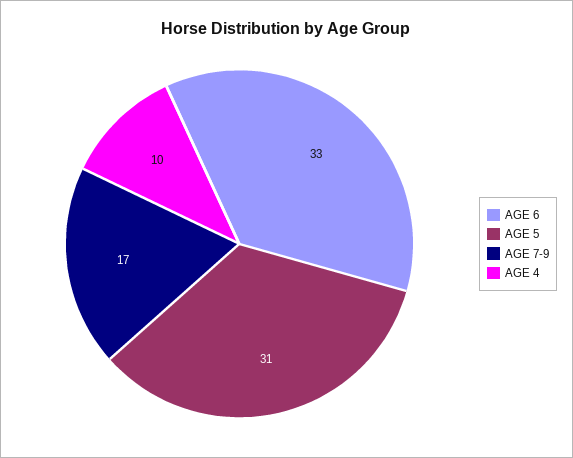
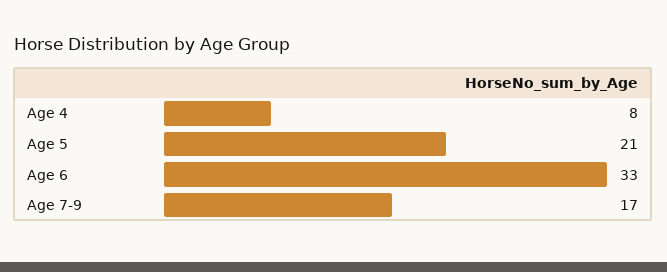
AGE 5: 31 -> 21
AGE 4: 10 -> 8

